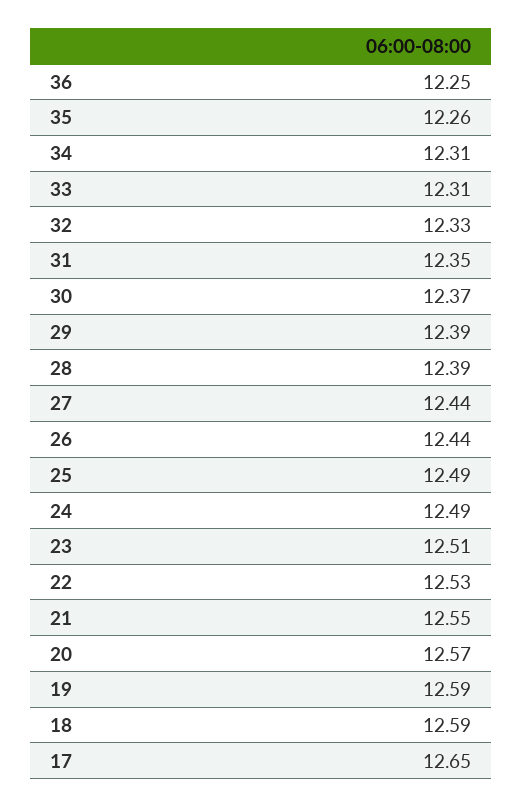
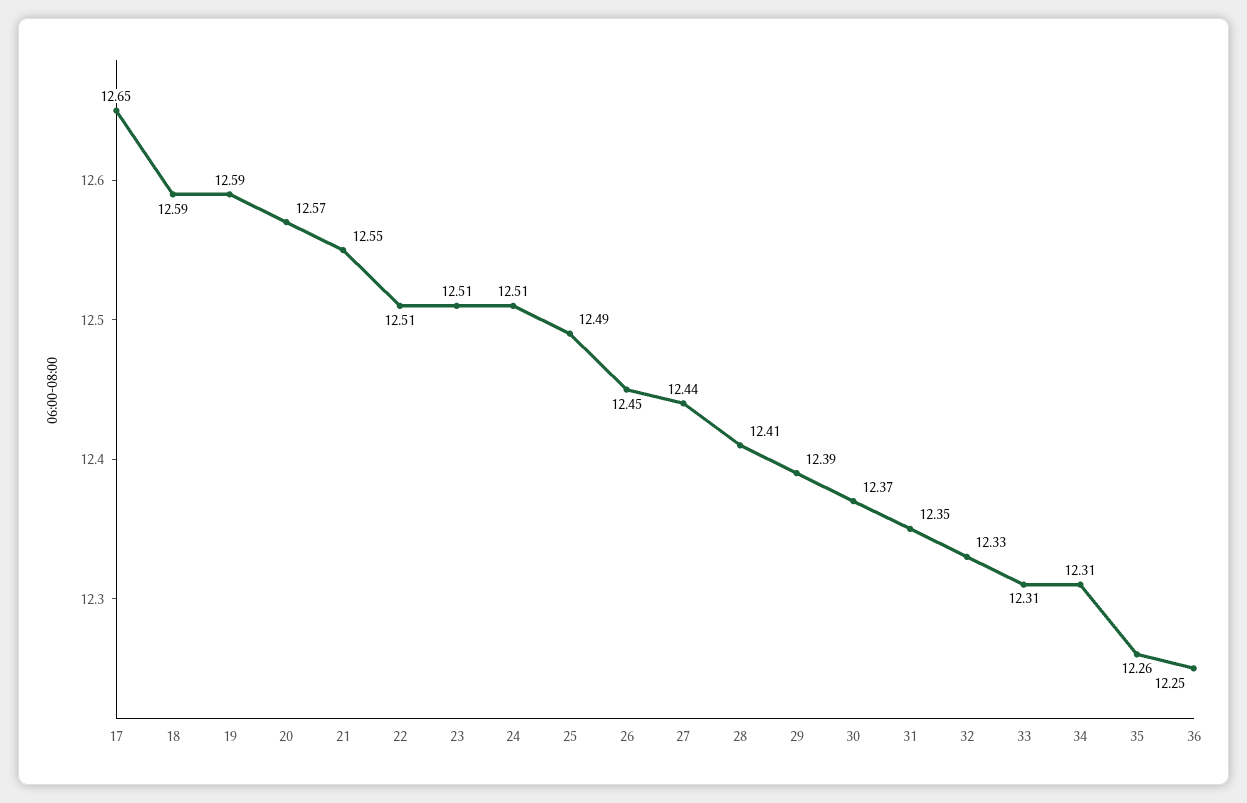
28: 12.39 -> 12.41
26: 12.44 -> 12.45
24: 12.49 -> 12.51
22: 12.53 -> 12.51

